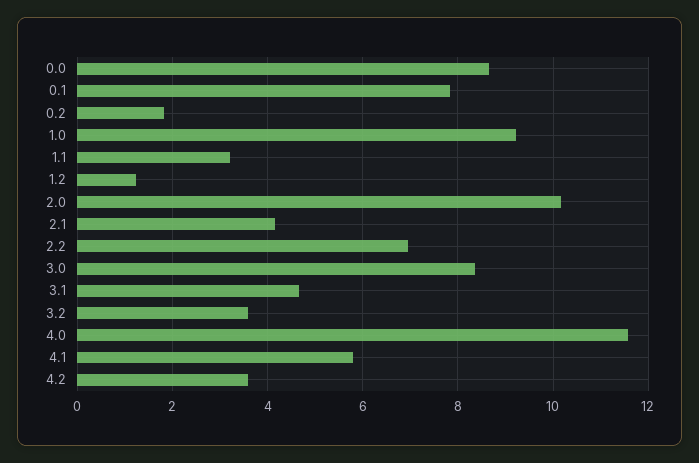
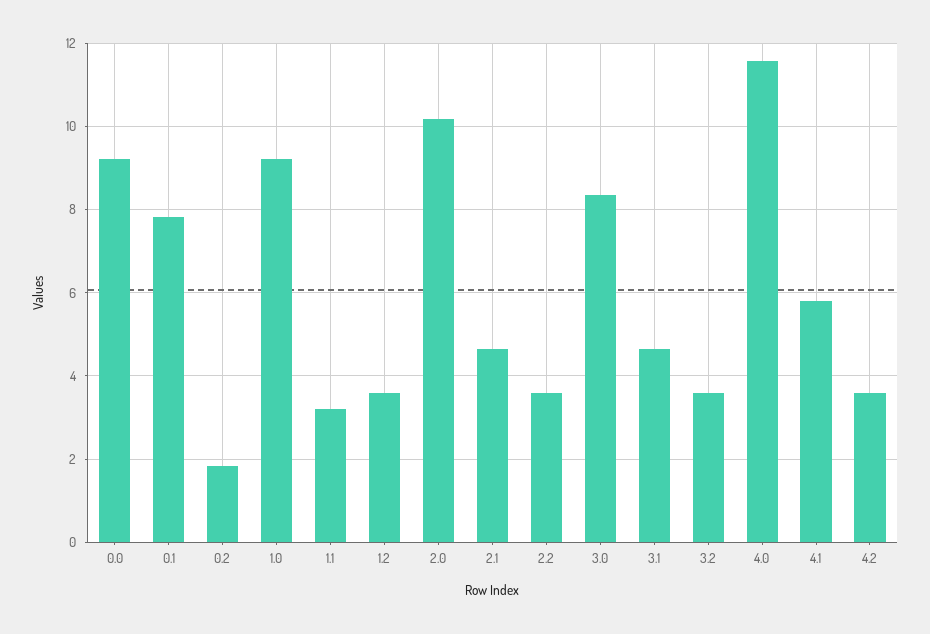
0.0: 8.6 -> 9.2
1.2: 1.2 -> 3.6
2.1: 4.2 -> 4.6
2.2: 7 -> 3.6

